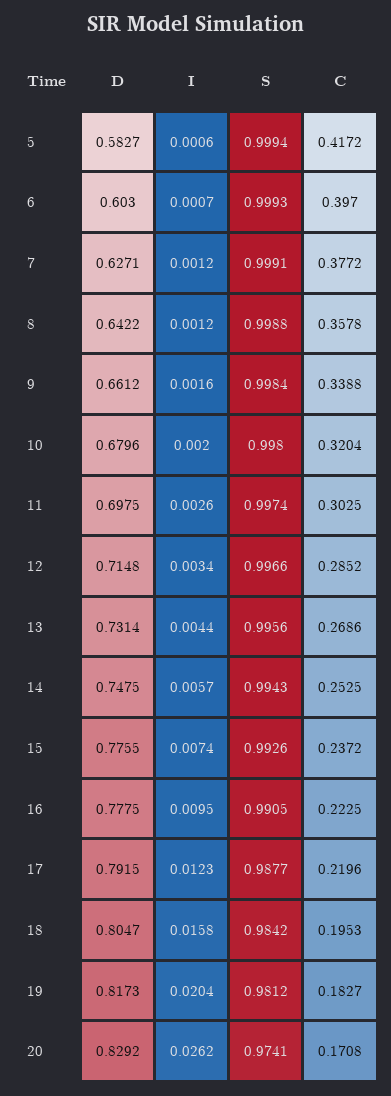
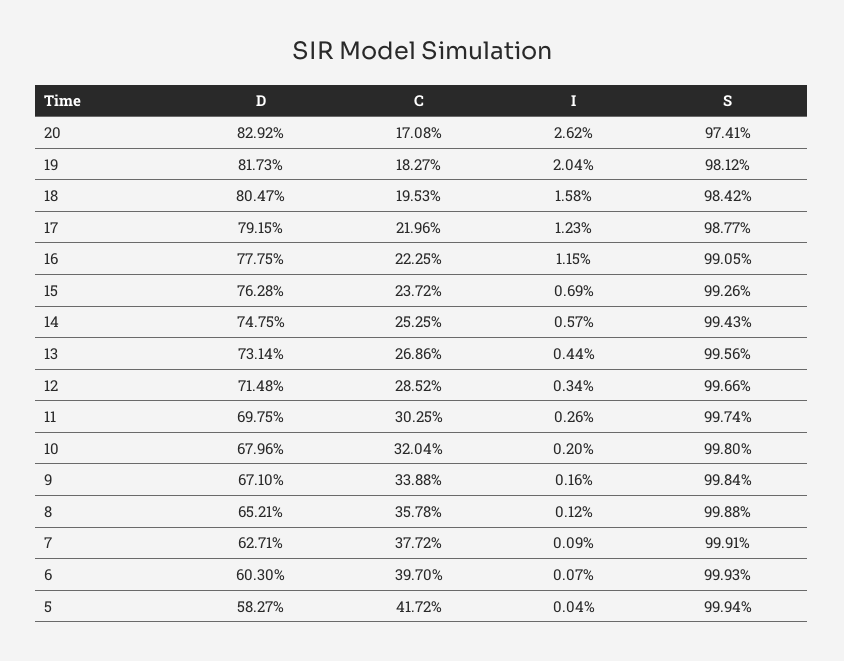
I, 5: 0.0006 -> 0.0004
I, 7: 0.0012 -> 0.0009
D, 8: 0.6422 -> 0.6521
D, 9: 0.6612 -> 0.671
D, 15: 0.7755 -> 0.7628
I, 15: 0.0074 -> 0.0069
I, 16: 0.0095 -> 0.0115

